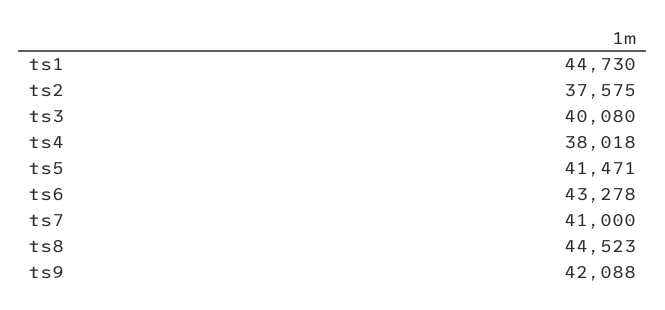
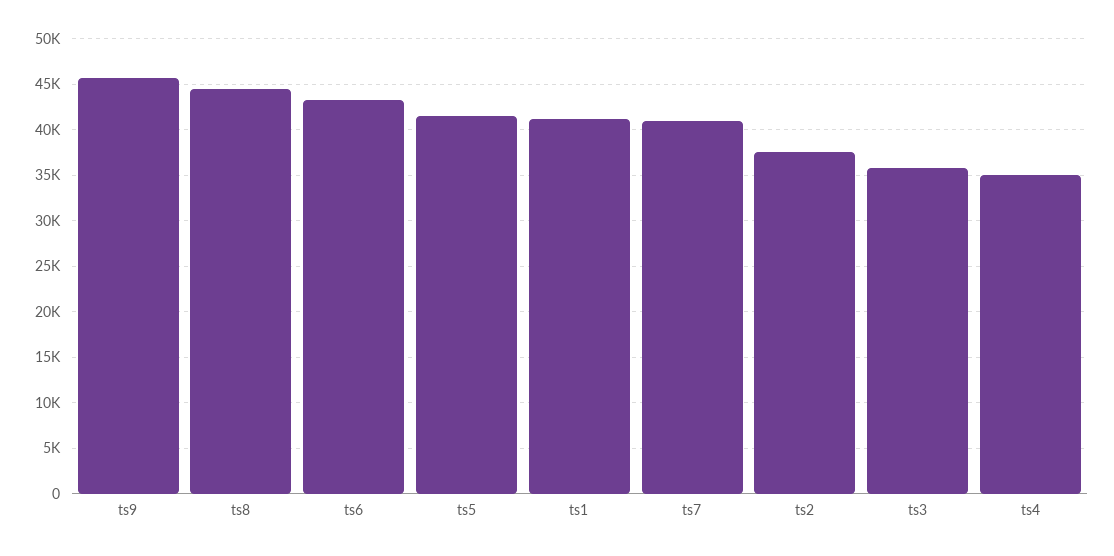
ts1: 44730 -> 41000
ts3: 40080 -> 36000
ts4: 38018 -> 35000
ts9: 42088 -> 46000

